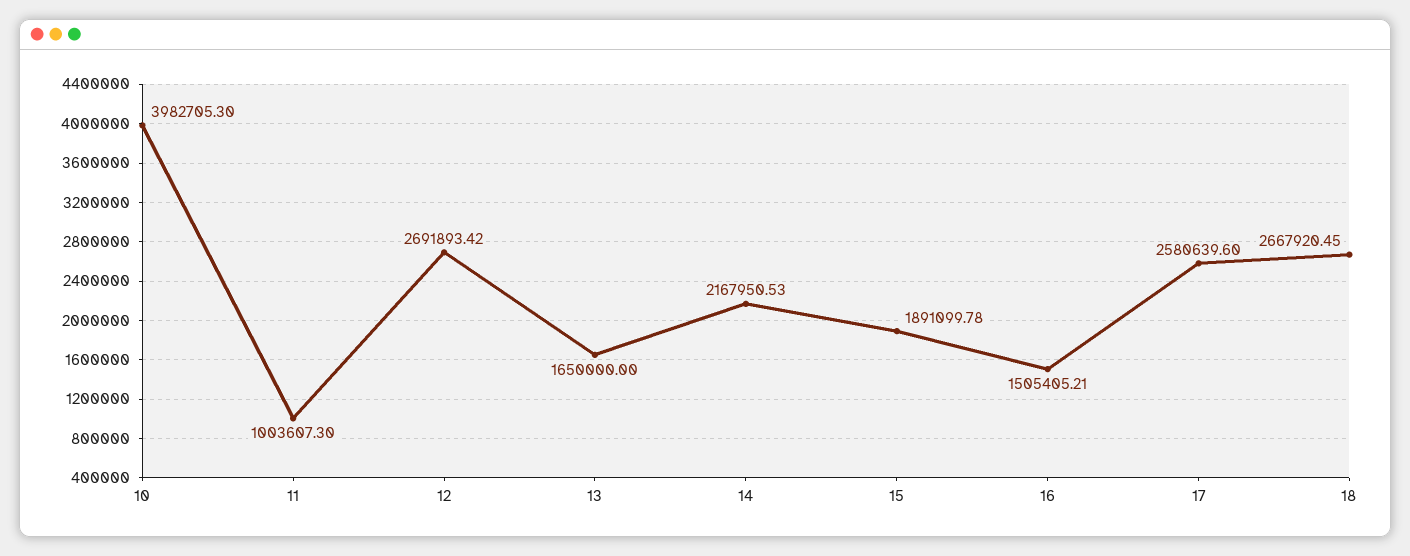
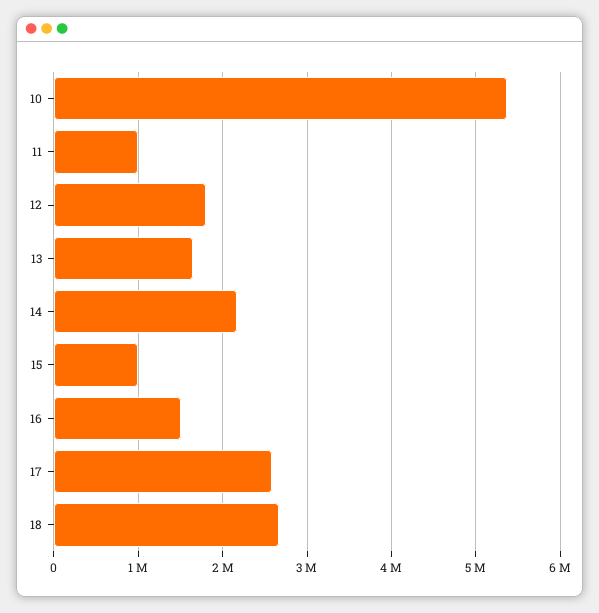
10: 3982705.3 -> 5400000
12: 2691893.42 -> 1800000
15: 1891099.78 -> 1000000

